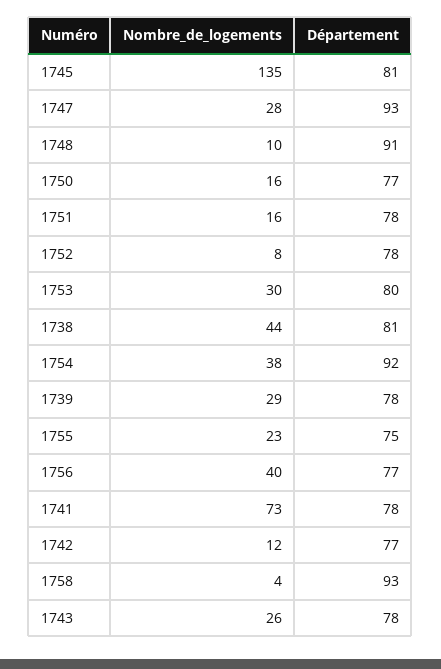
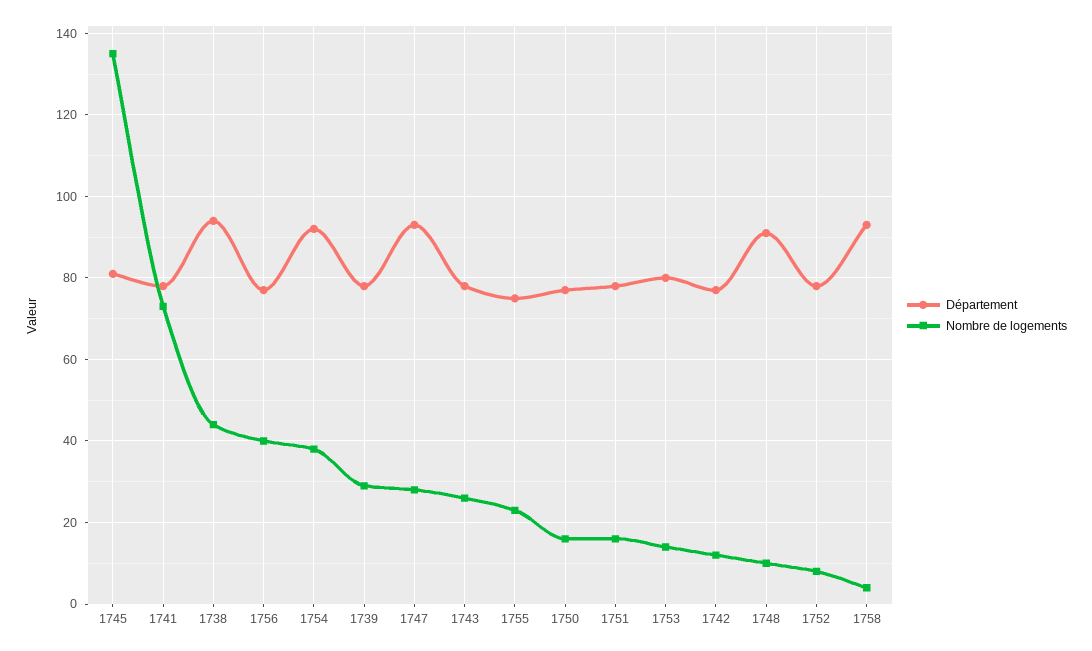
Nombre_de_logements, 1753: 30 -> 15
Département, 1738: 81 -> 95

